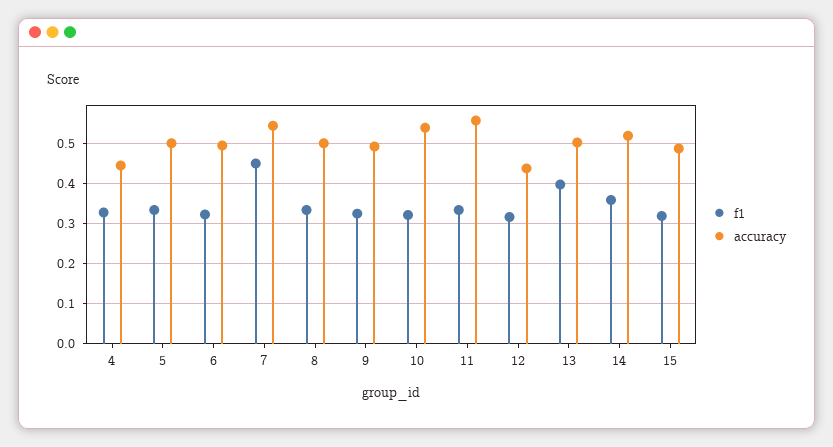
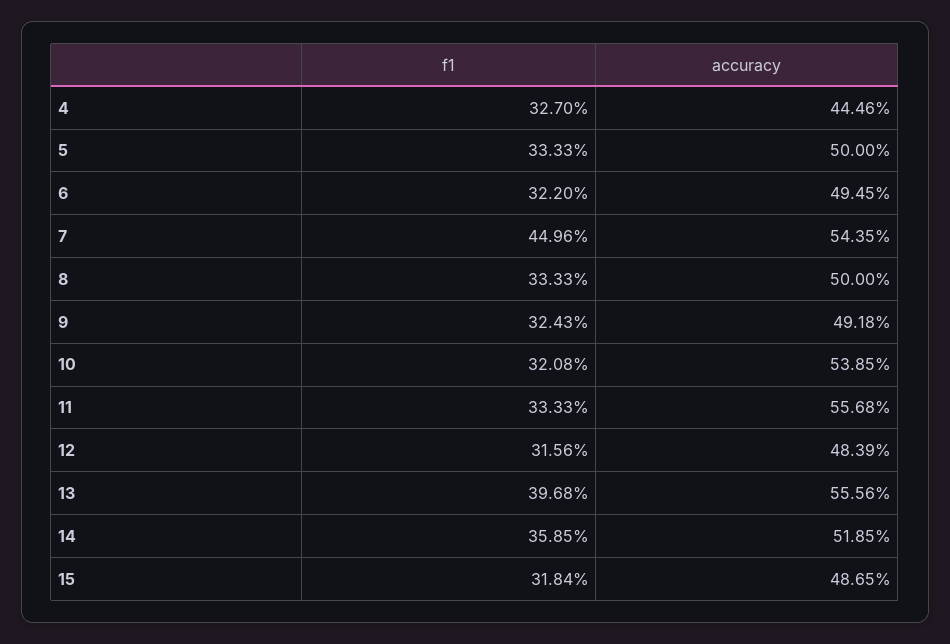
accuracy, 12: 0.44 -> 0.4839
accuracy, 13: 0.5 -> 0.5556

